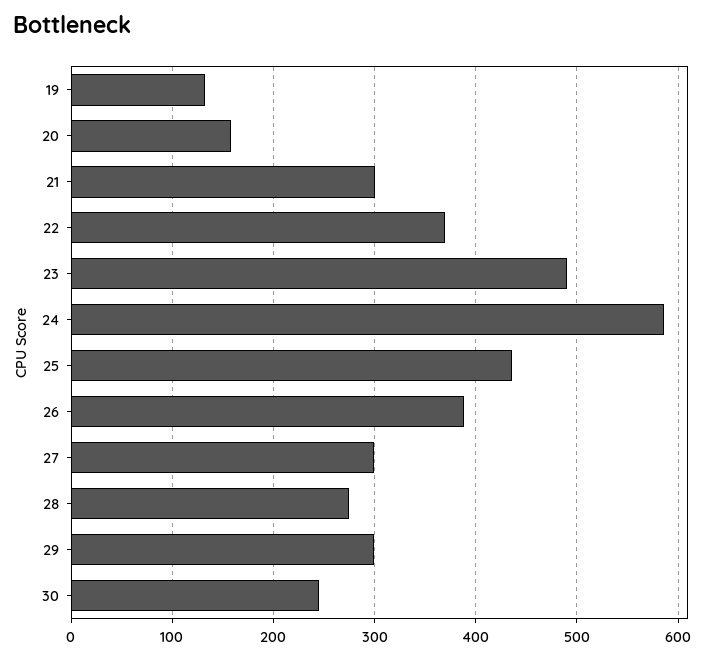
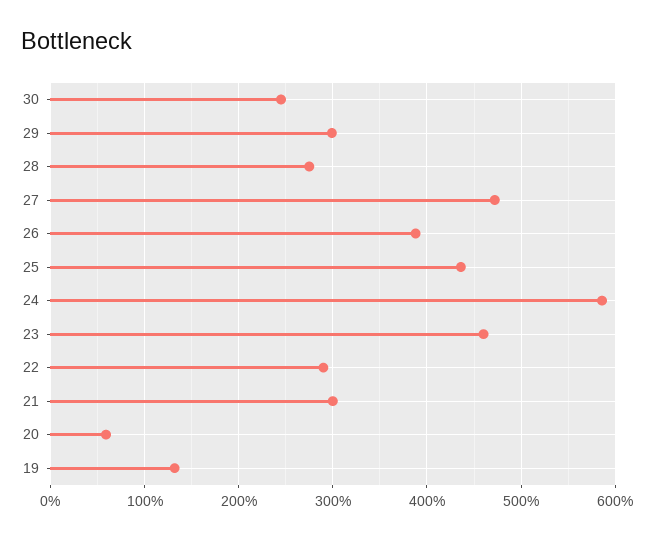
20: 160 -> 60
22: 370 -> 290
23: 490 -> 460
27: 300 -> 470

